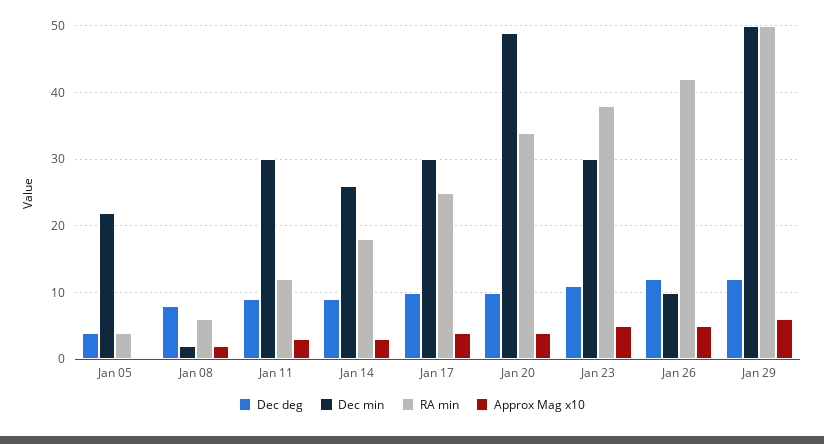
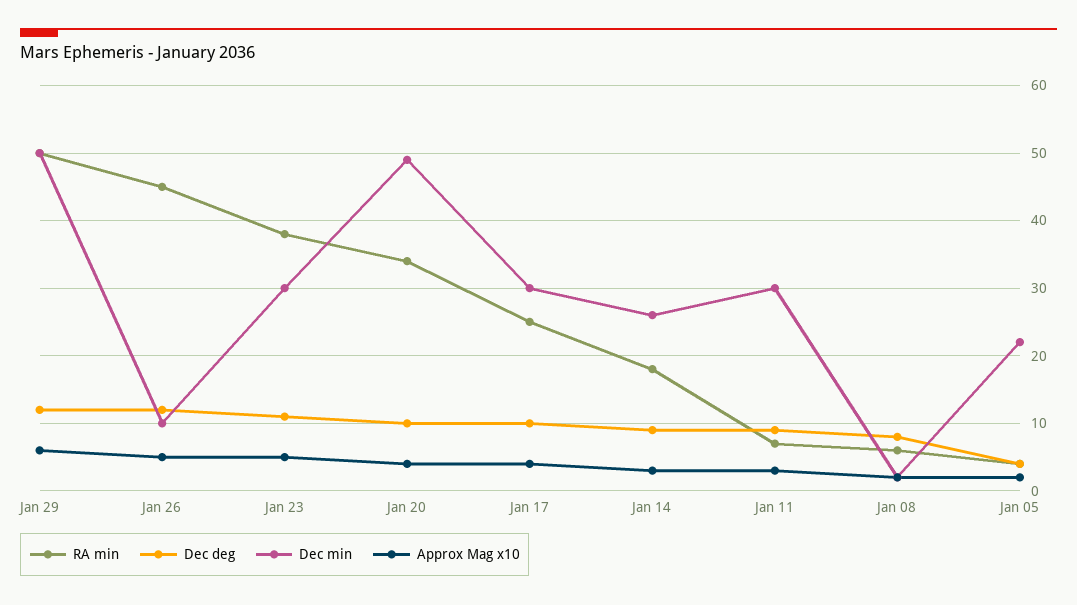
Approx Mag x10, Jan 05: 0 -> 2
RA min, Jan 11: 12 -> 7
RA min, Jan 26: 42 -> 45

